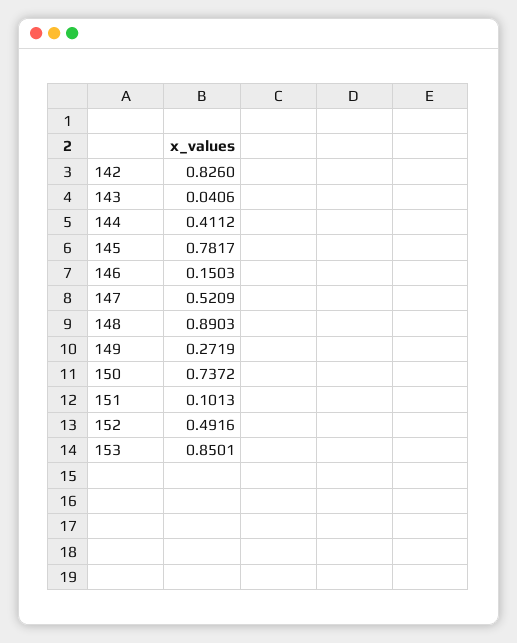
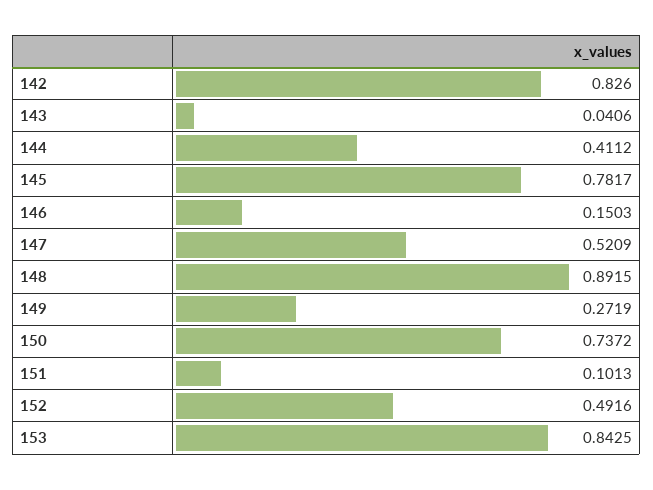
148: 0.8903 -> 0.8915
153: 0.8501 -> 0.8425

